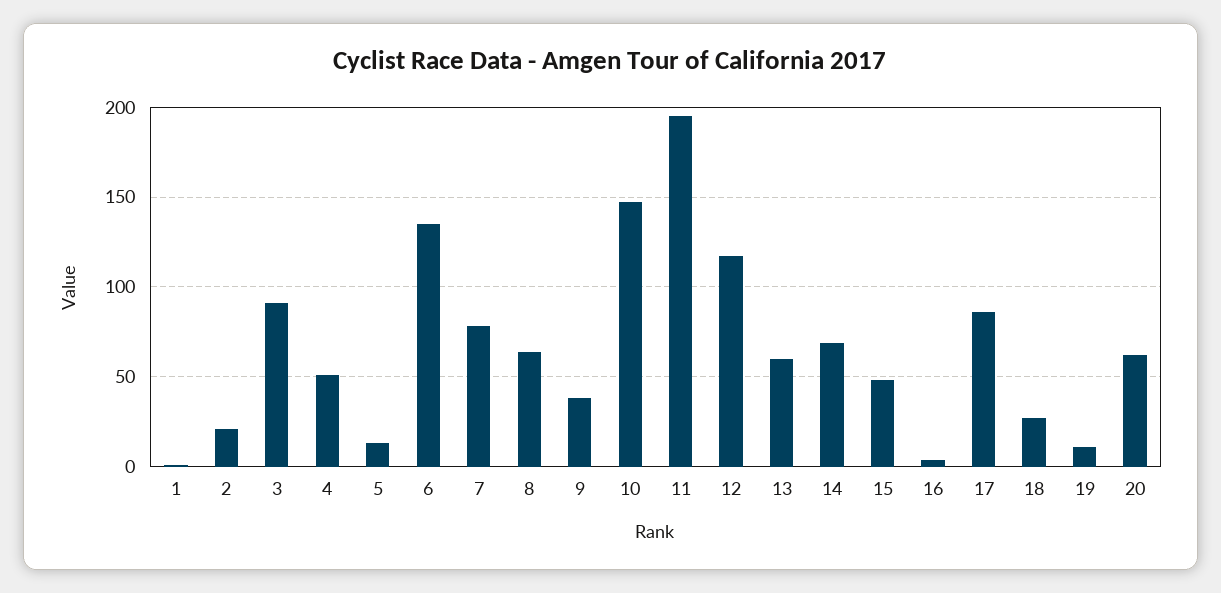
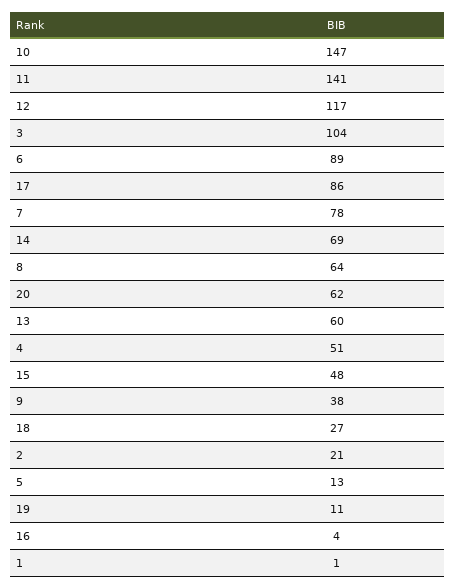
3: 90 -> 104
6: 135 -> 89
11: 195 -> 141

